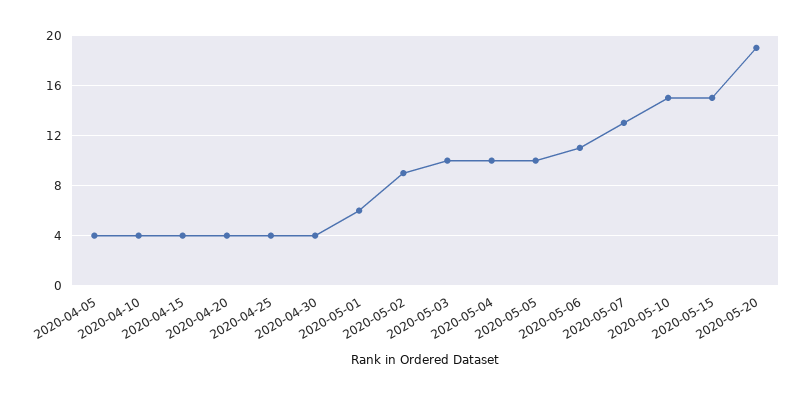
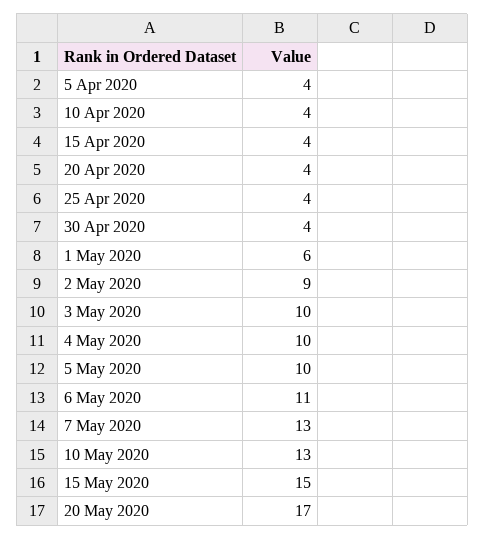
2020-05-10: 15 -> 13
2020-05-20: 19 -> 17

